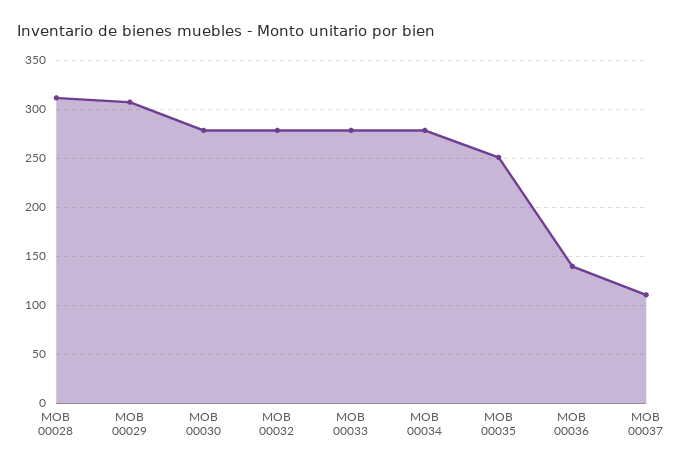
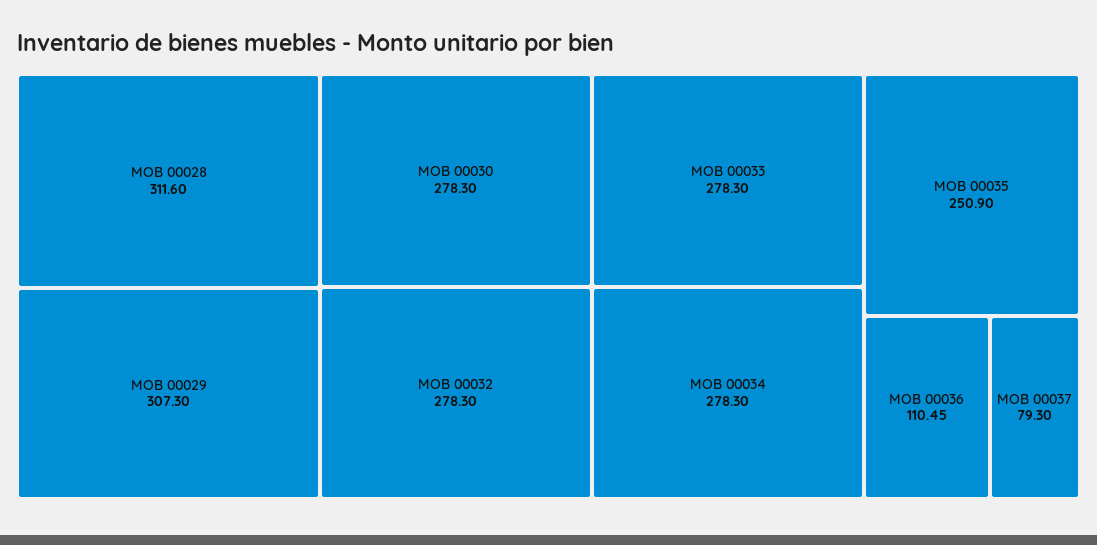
MOB 00036: 140 -> 110.45
MOB 00037: 110 -> 79.3

